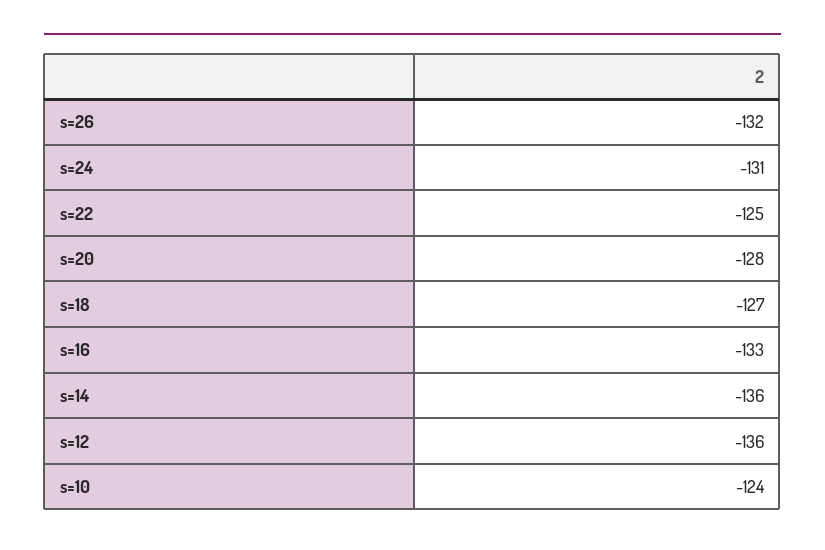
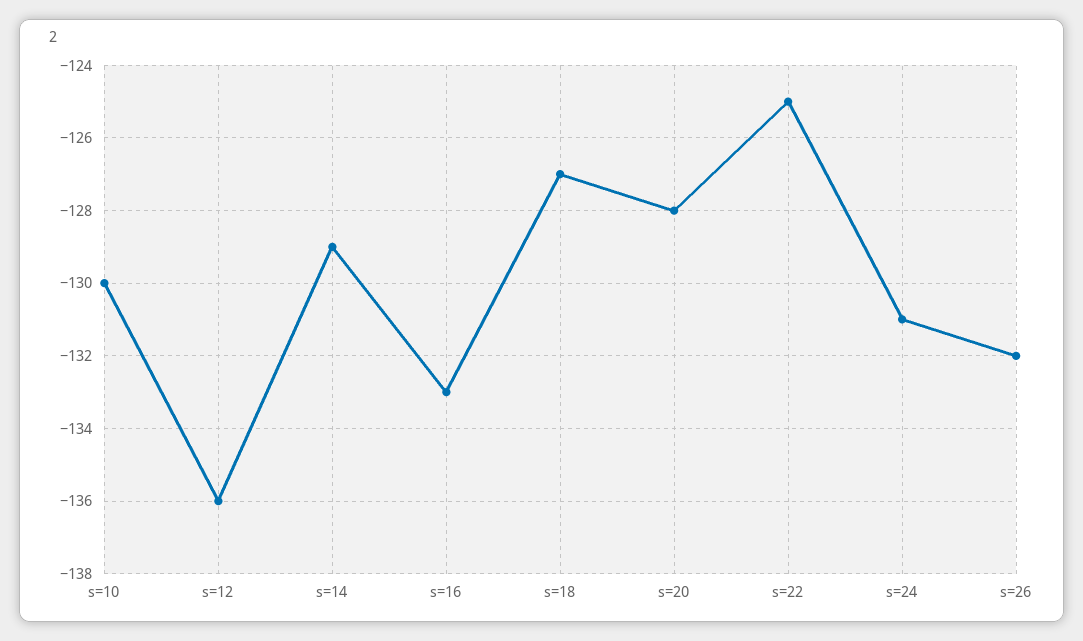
s=14: -136 -> -129
s=10: -124 -> -130

